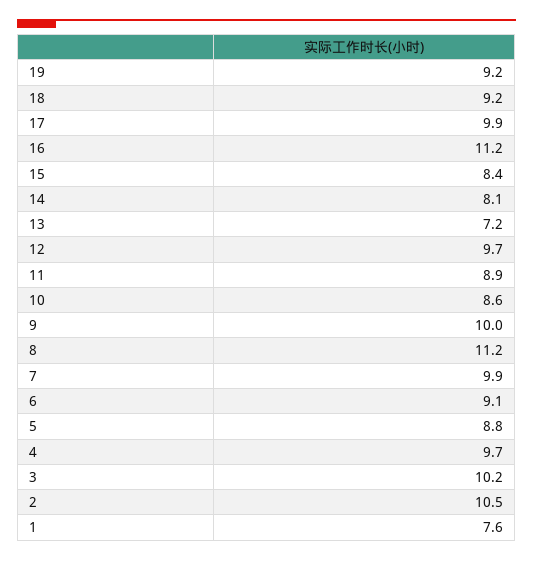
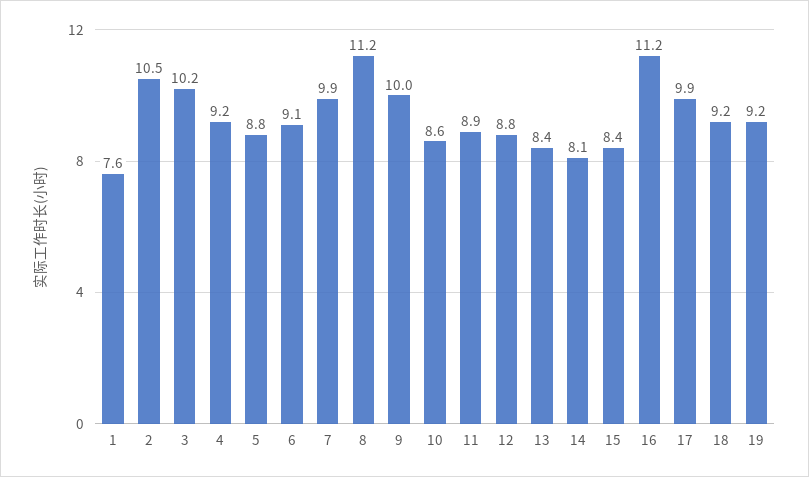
13: 7.2 -> 8.4
12: 9.7 -> 8.8
4: 9.7 -> 9.2

